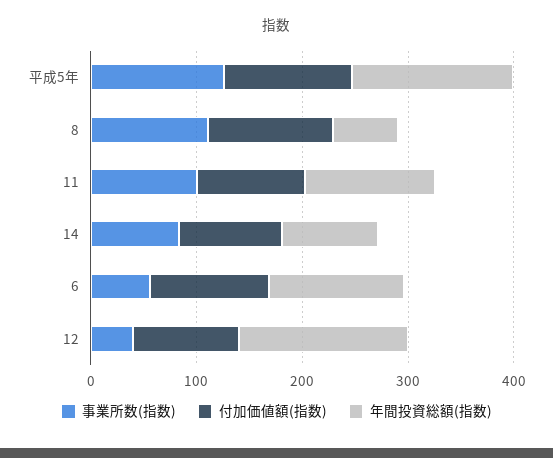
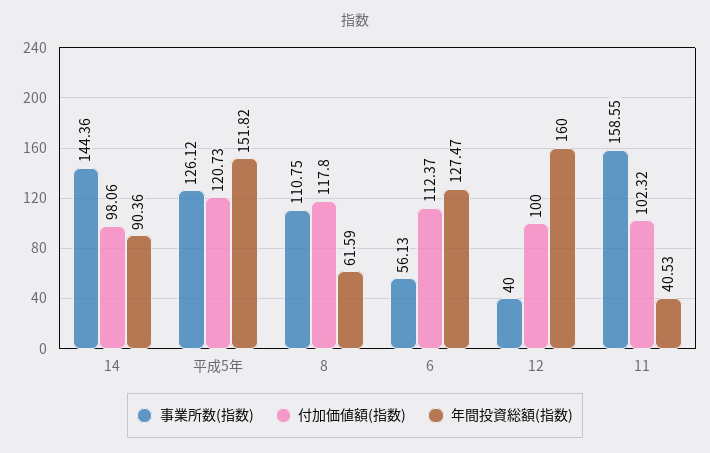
事業所数(指数), 11: 100 -> 158.55
年間投資総額(指数), 11: 120 -> 40.53
事業所数(指数), 14: 80 -> 144.36

